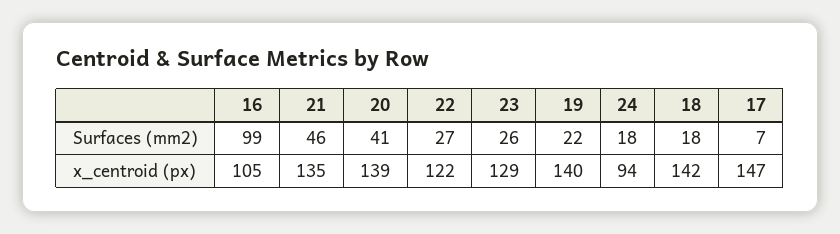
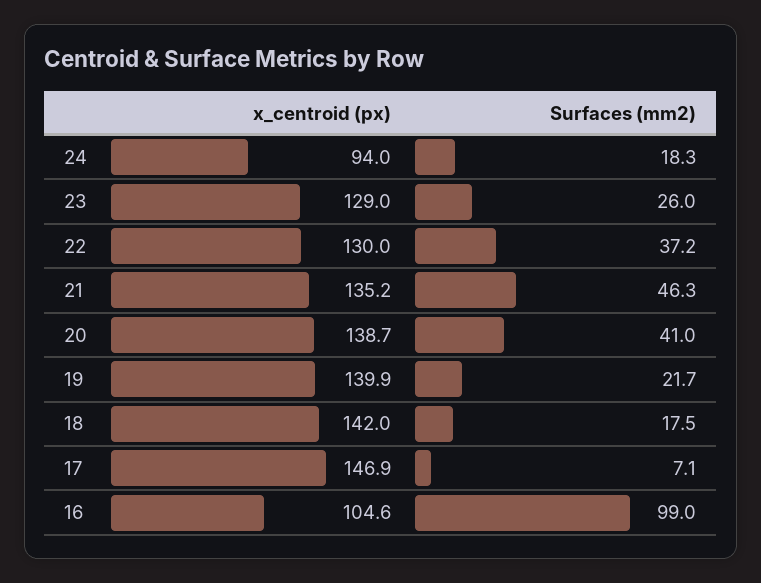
22, Surfaces (mm2): 27 -> 37.2
22, x_centroid (px): 122 -> 130

